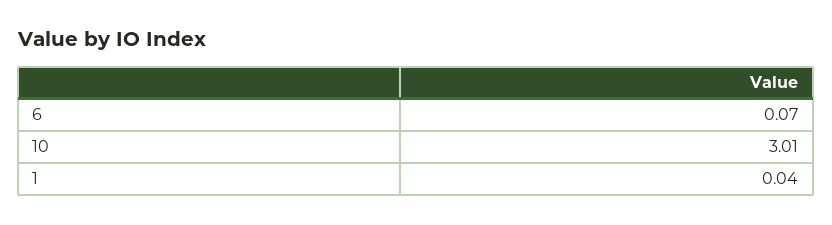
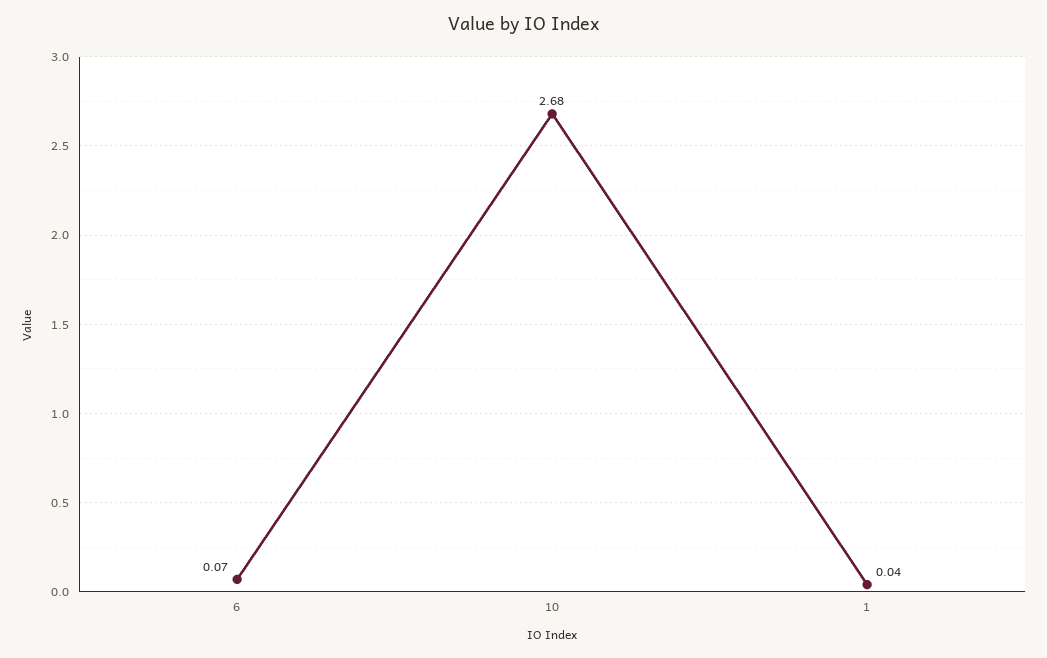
10: 3.01 -> 2.68

